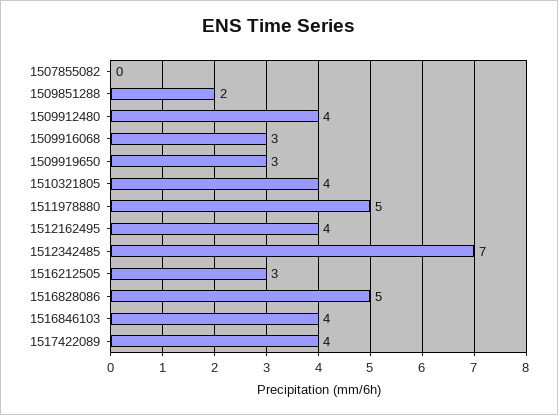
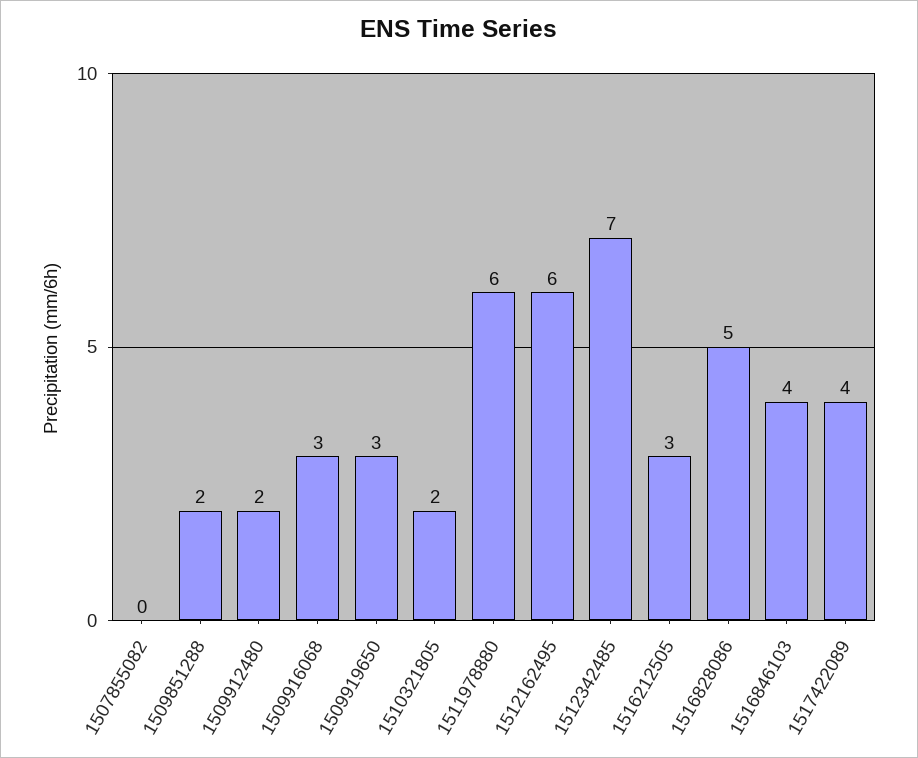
1509912480: 4 -> 2
1510321805: 4 -> 2
1511978880: 5 -> 6
1512162495: 4 -> 6

